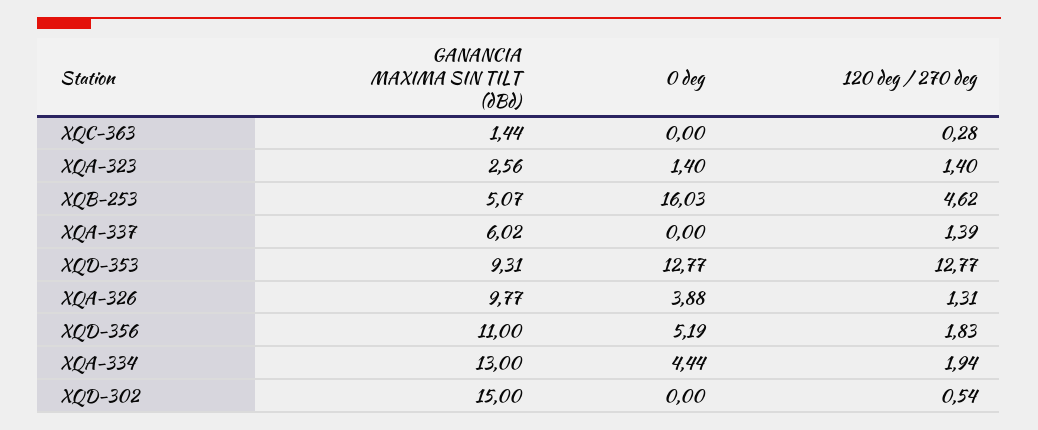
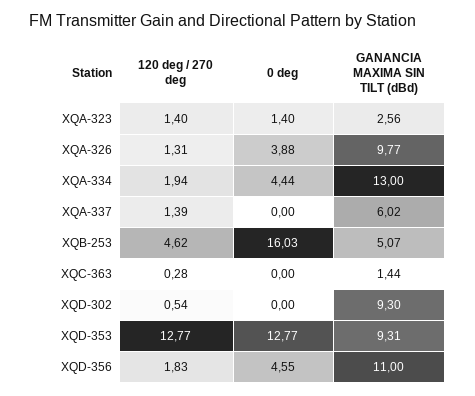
0 deg, XQD-356: 5.19 -> 4.55
GANANCIA MAXIMA SIN TILT (dBd), XQD-302: 15 -> 9.3

